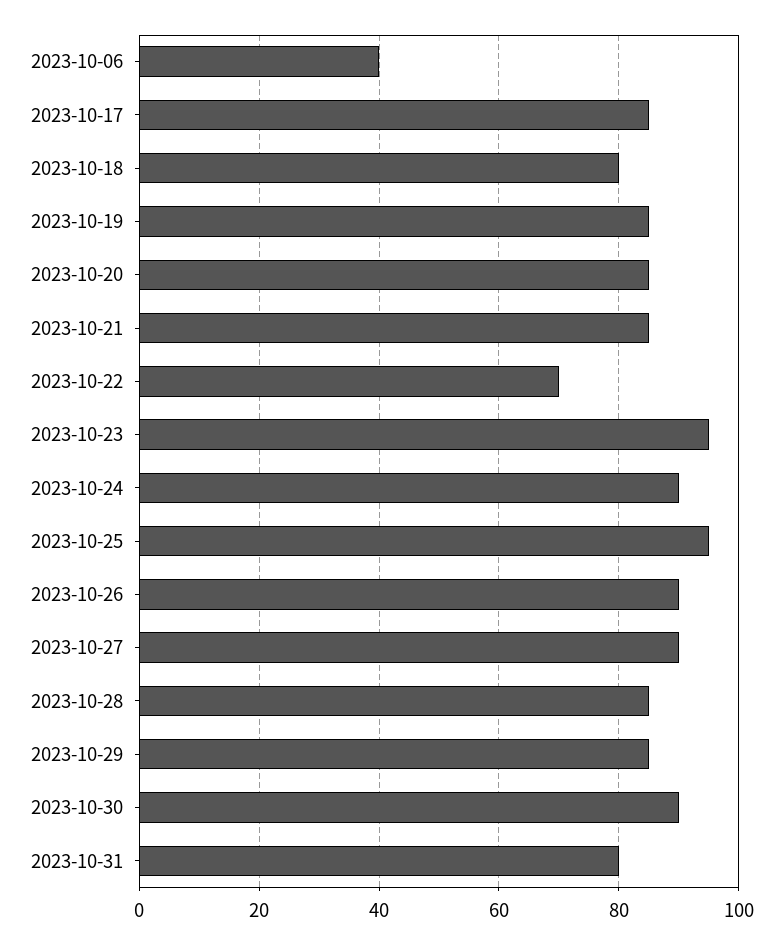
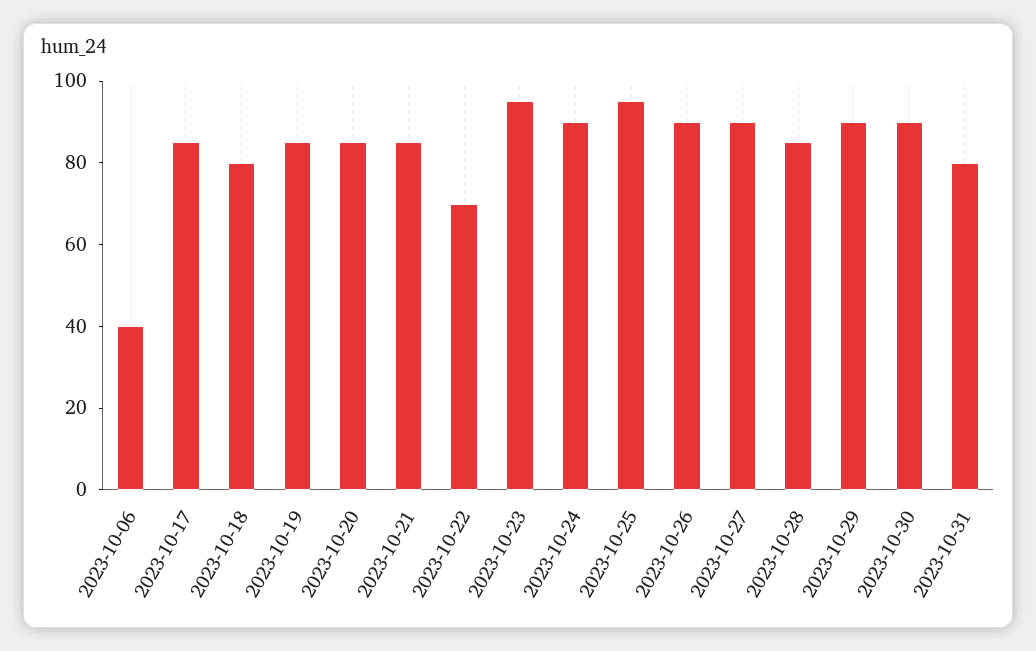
2023-10-29: 85 -> 90

